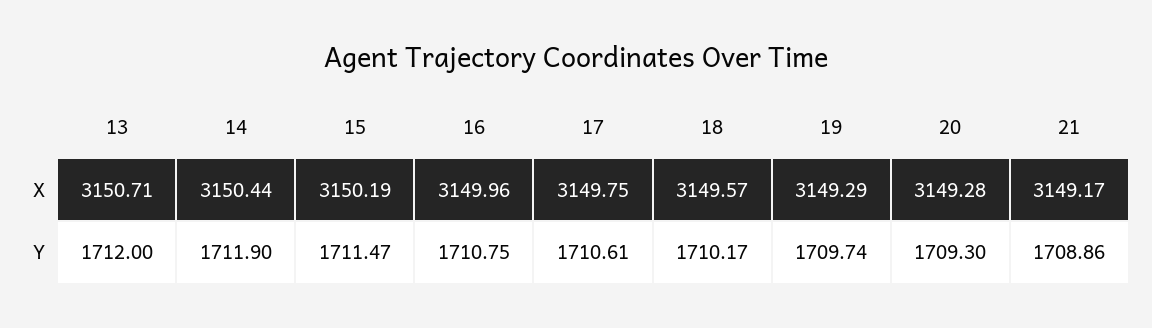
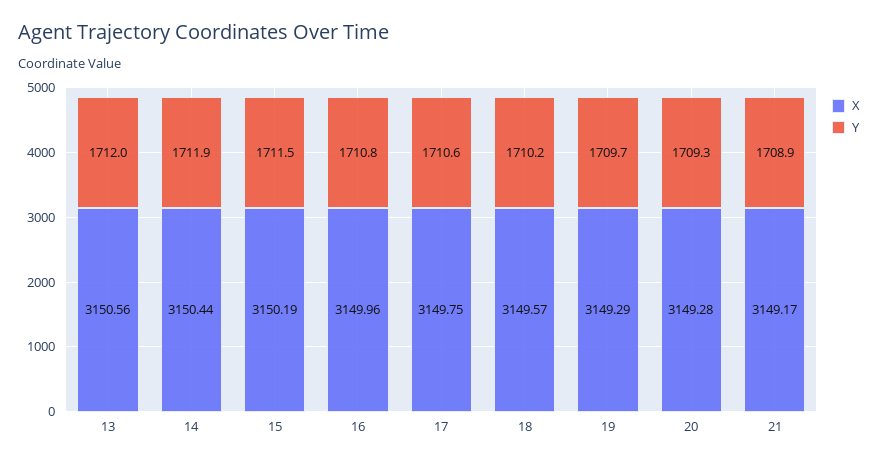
X, 13: 3150.71 -> 3150.56

